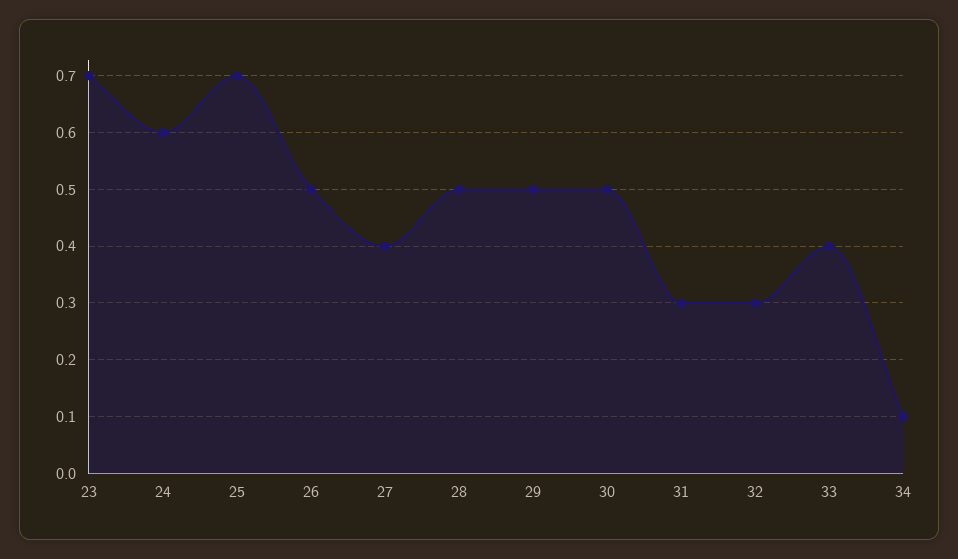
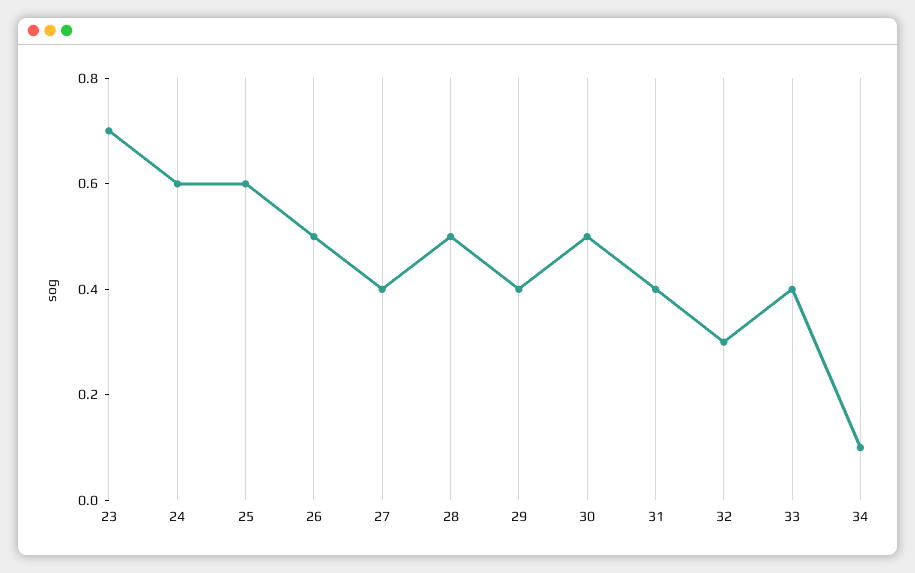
25: 0.7 -> 0.6
29: 0.5 -> 0.4
31: 0.3 -> 0.4

